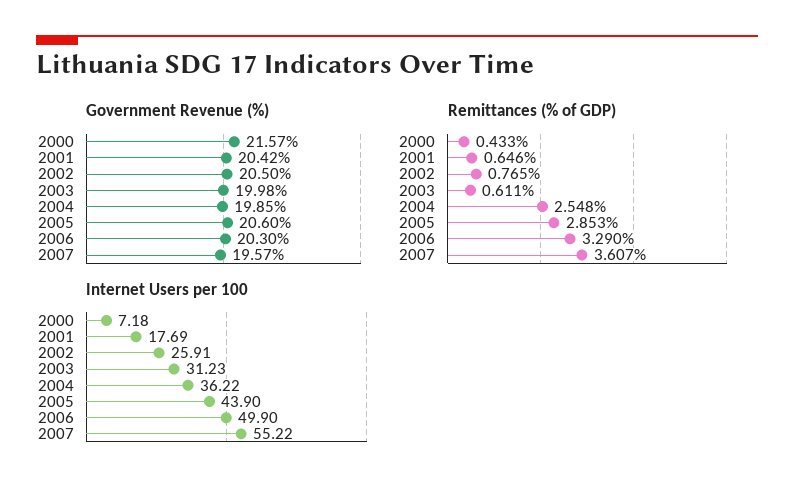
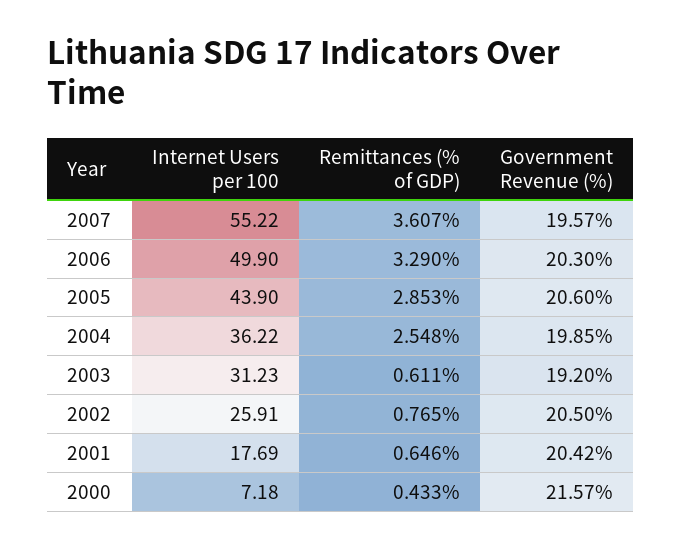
Government Revenue (%), 2003: 19.98 -> 19.2

